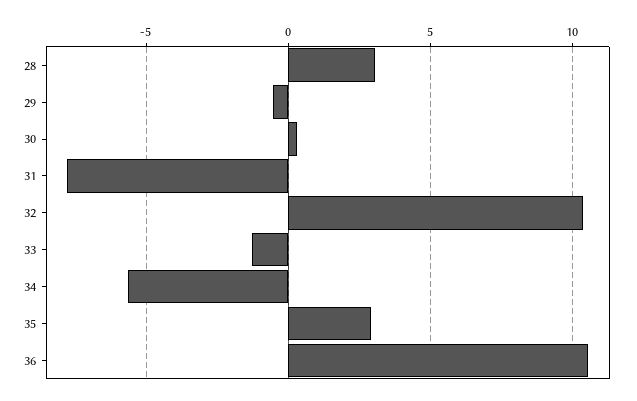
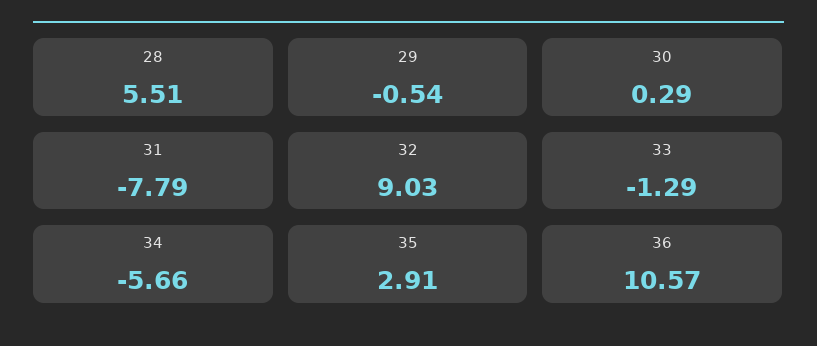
28: 3 -> 5.51
32: 10.5 -> 9.03

